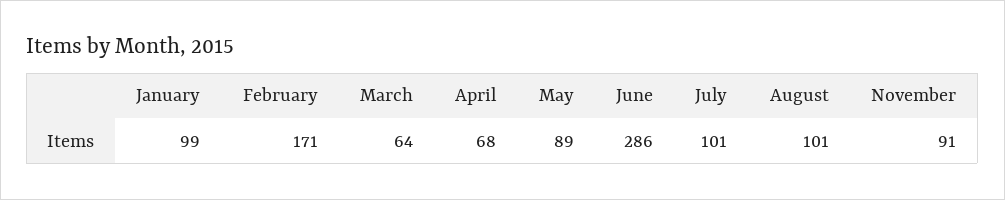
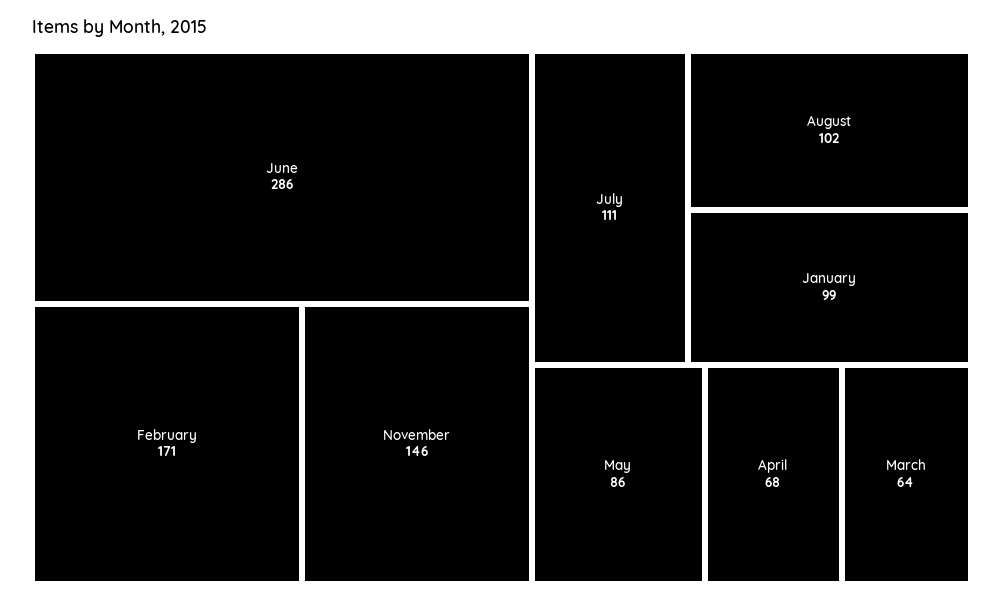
May: 89 -> 86
July: 101 -> 111
August: 101 -> 102
November: 91 -> 146

